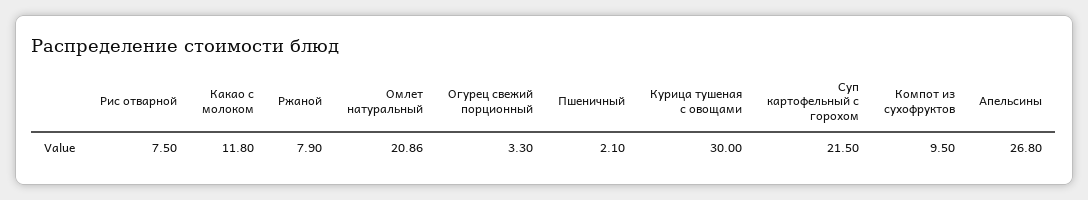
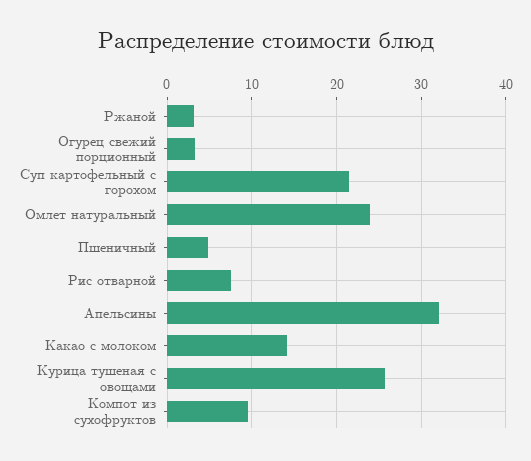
Какао с молоком: 11.8 -> 14
Ржаной: 7.9 -> 3
Омлет натуральный: 20.86 -> 24
Пшеничный: 2.1 -> 5
Курица тушеная с овощами: 30 -> 26
Апельсины: 26.8 -> 32

